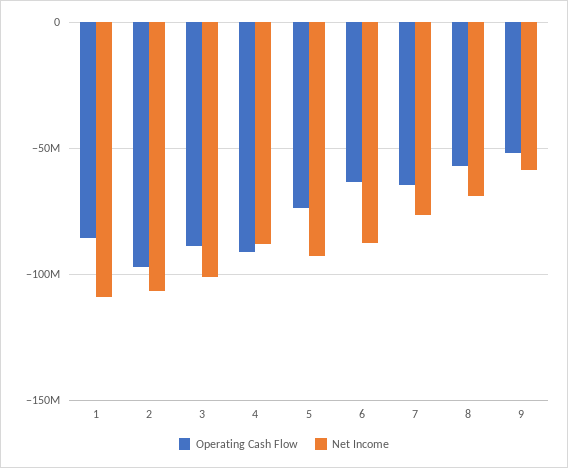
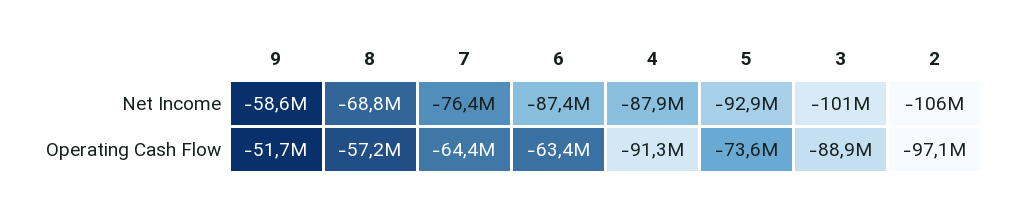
Operating Cash Flow, 1: -85000000 -> none
Net Income, 1: -110000000 -> none

